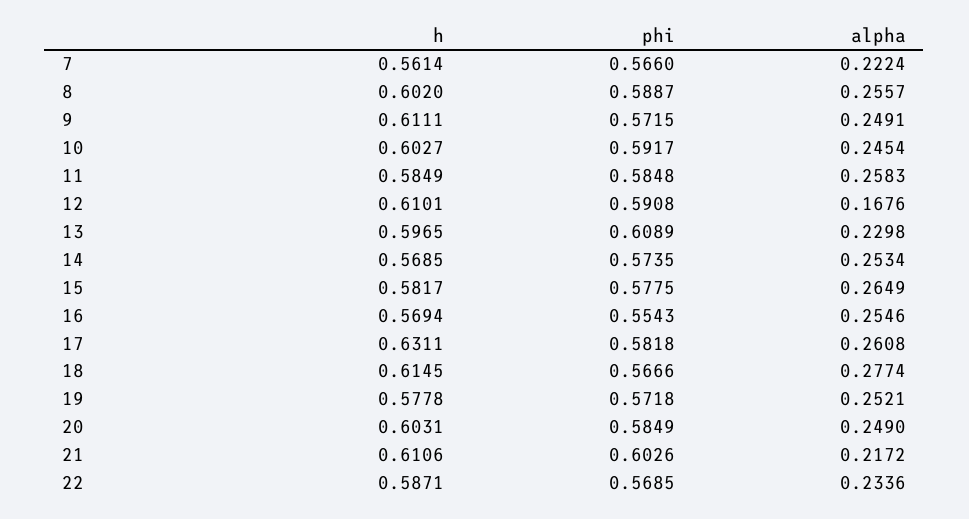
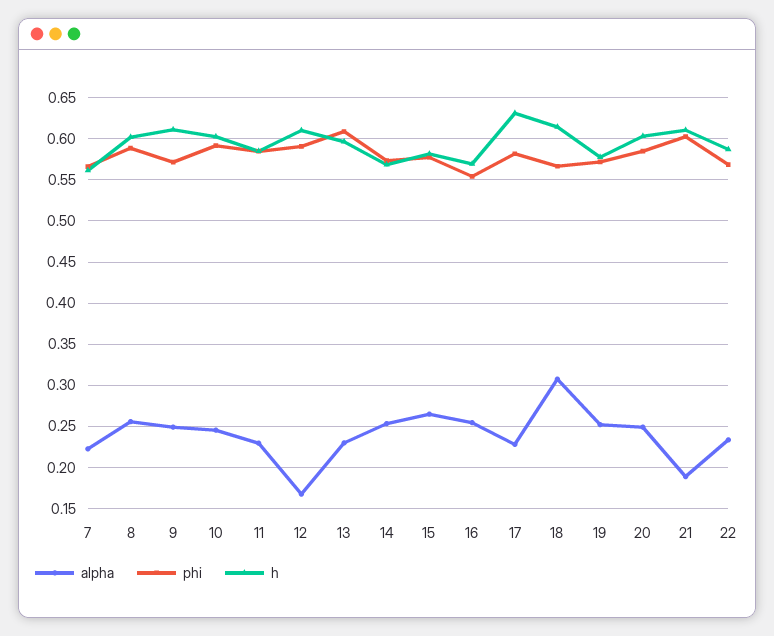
alpha, 11: 0.2583 -> 0.23
alpha, 17: 0.2608 -> 0.23
alpha, 18: 0.2774 -> 0.31
alpha, 21: 0.2172 -> 0.19

